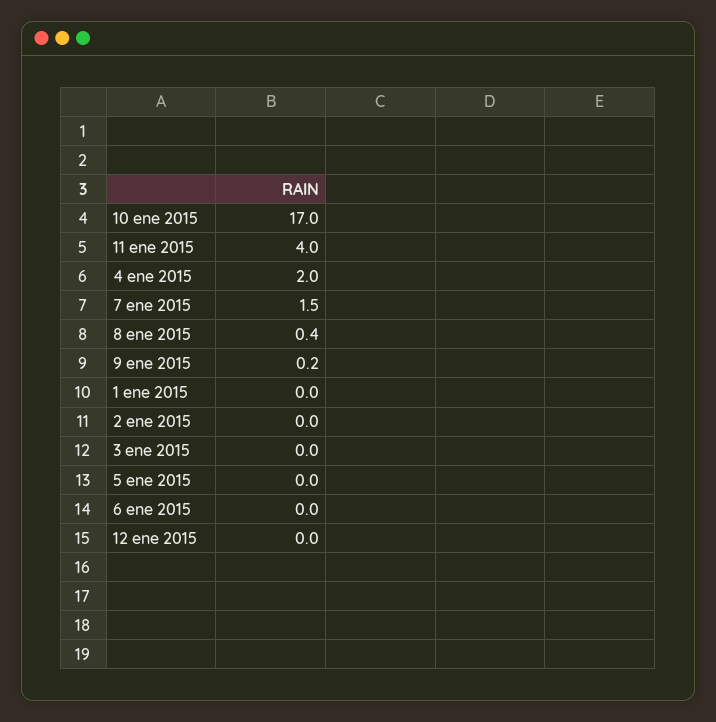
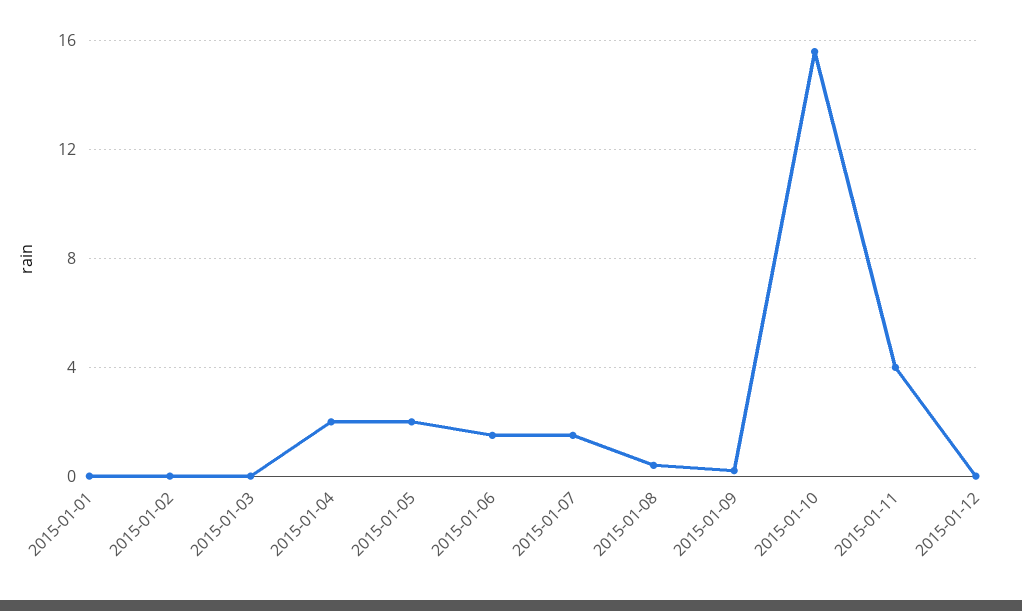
10 ene 2015: 17 -> 15.5
5 ene 2015: 0 -> 2
6 ene 2015: 0 -> 1.5

